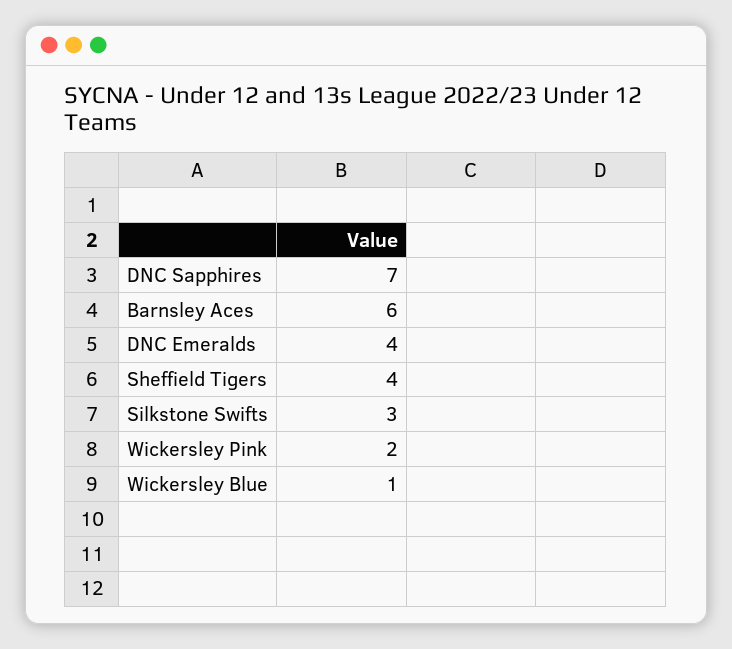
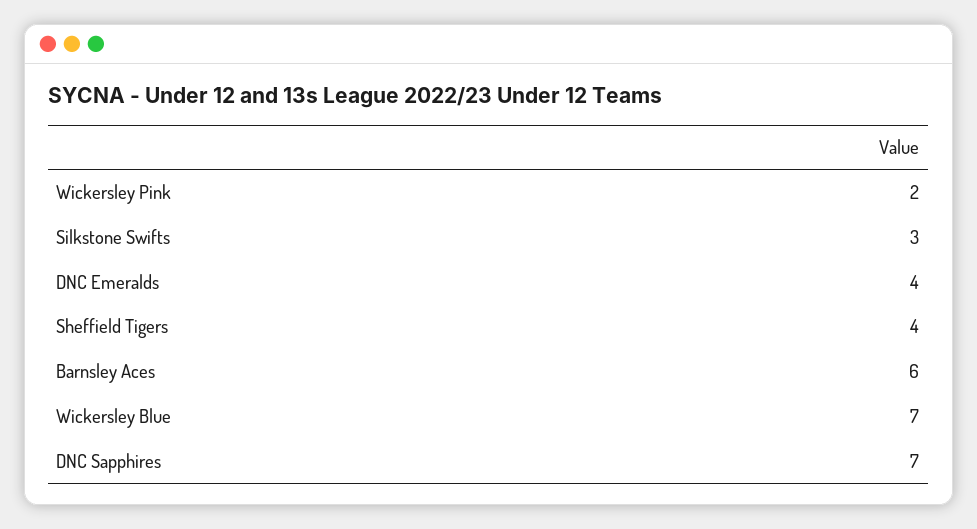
Wickersley Blue: 1 -> 7

